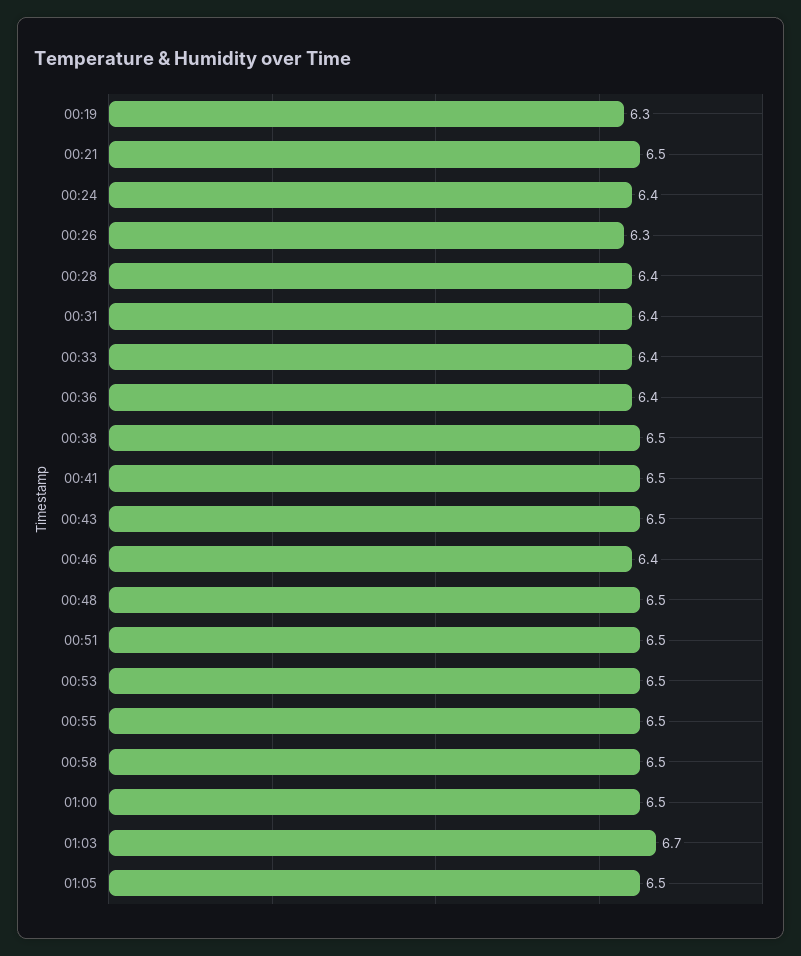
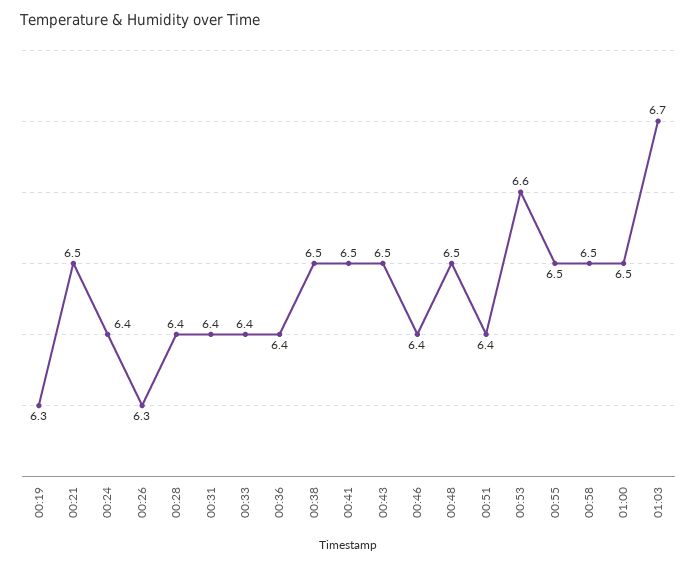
00:51: 6.5 -> 6.4
00:53: 6.5 -> 6.6
01:05: 6.5 -> none

